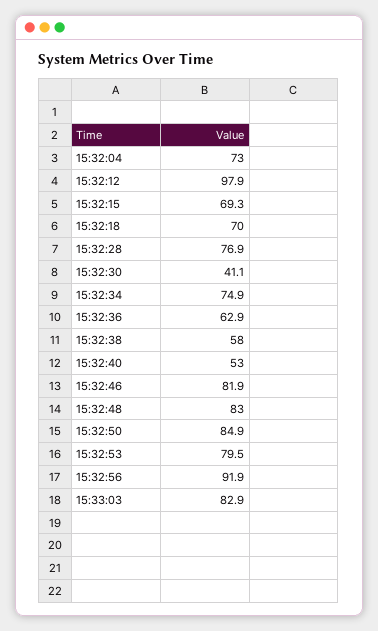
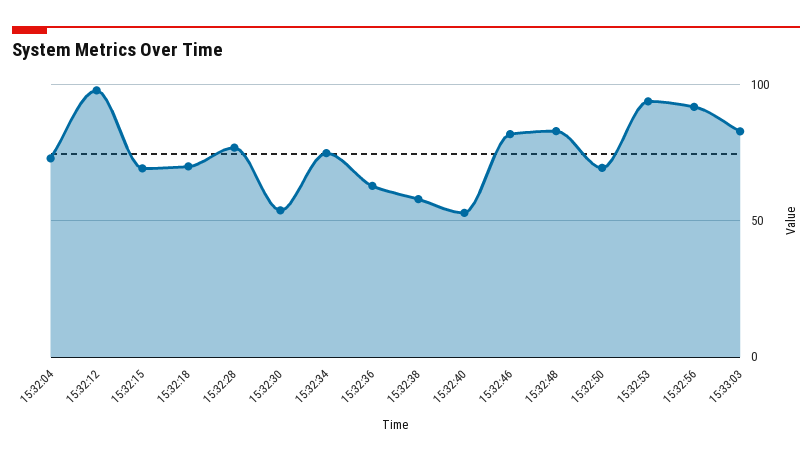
15:32:30: 41.1 -> 55
15:32:50: 84.9 -> 70
15:32:53: 79.5 -> 95

